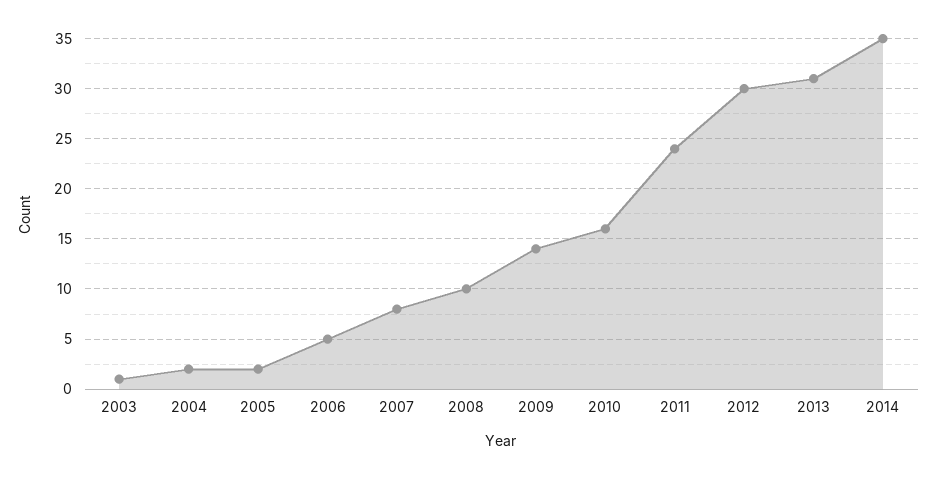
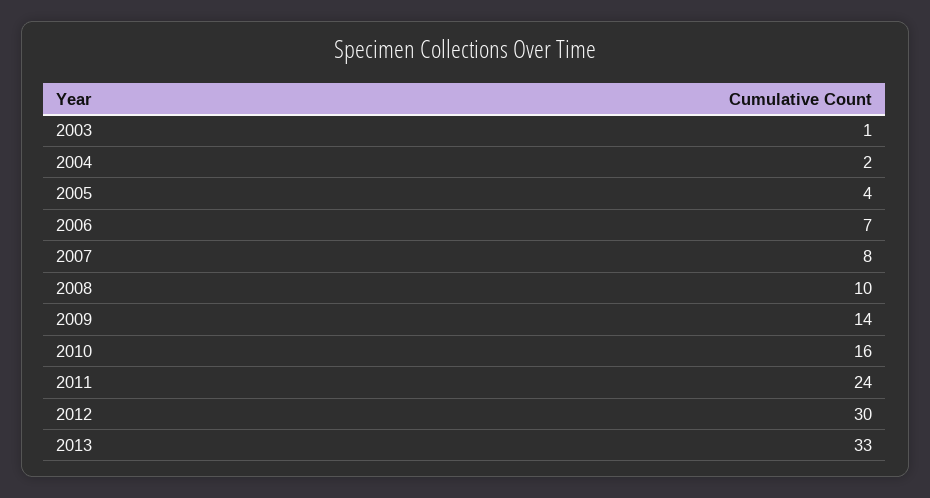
2005: 2 -> 4
2006: 5 -> 7
2013: 31 -> 33
2014: 35 -> none

